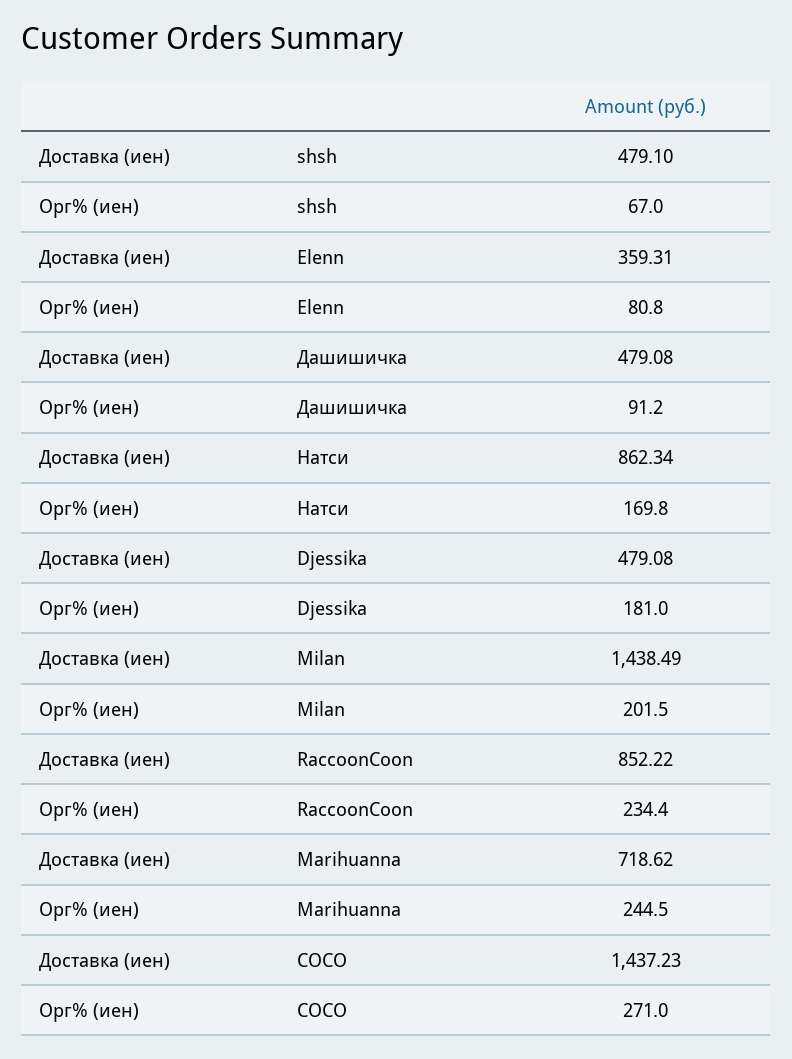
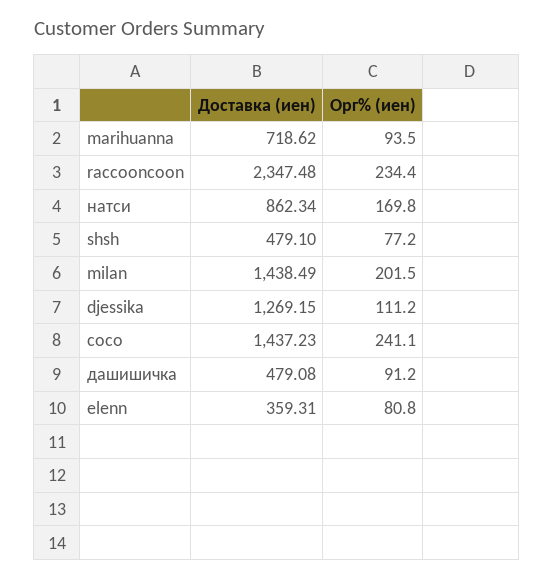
Орг% (иен), shsh: 67 -> 77.2
Доставка (иен), Djessika: 479.08 -> 1269.15
Орг% (иен), Djessika: 181 -> 111.2
Доставка (иен), RaccoonCoon: 852.22 -> 2347.48
Орг% (иен), Marihuanna: 244.5 -> 93.5
Орг% (иен), COCO: 271 -> 241.1

